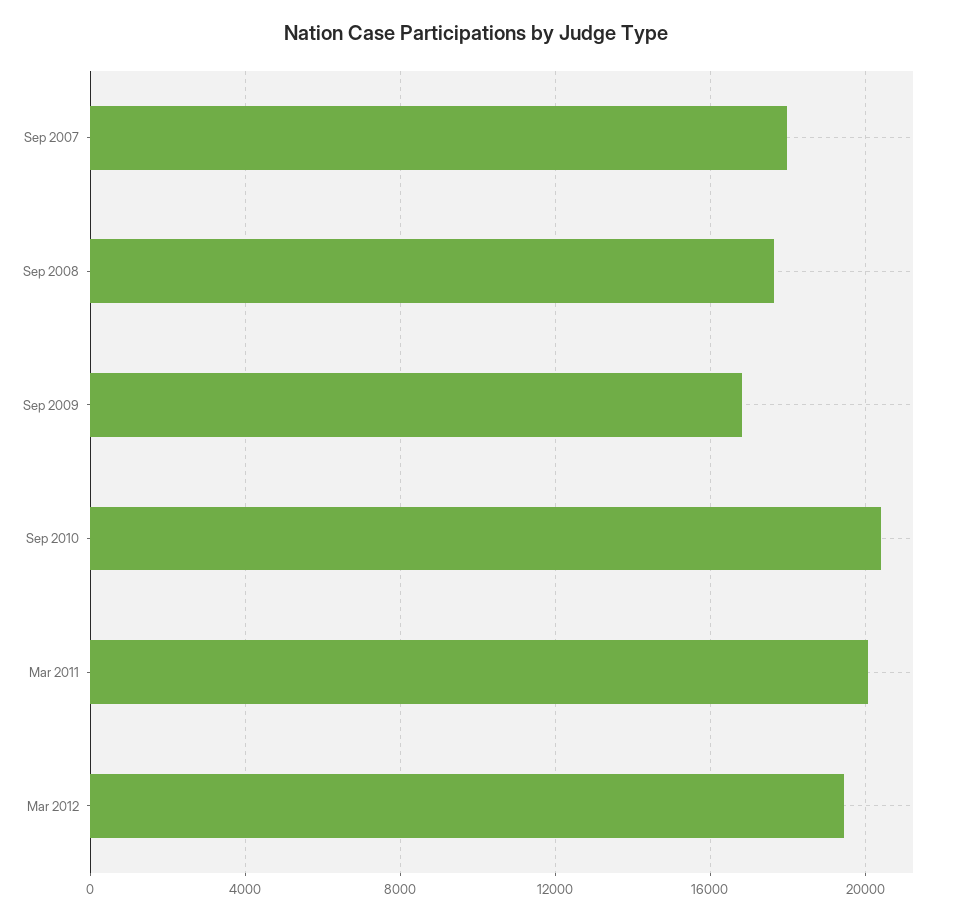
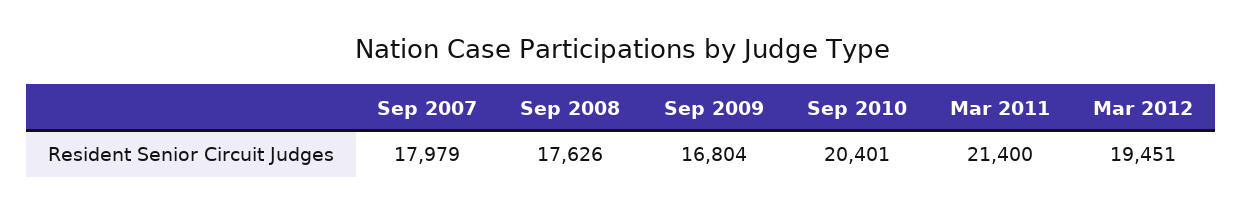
Mar 2011: 20000 -> 21400

